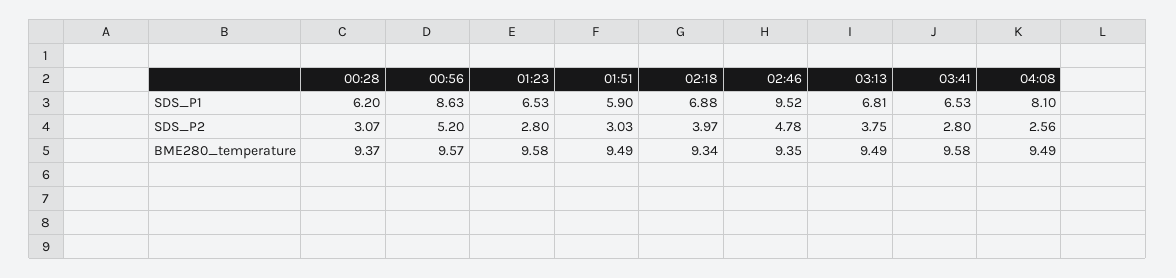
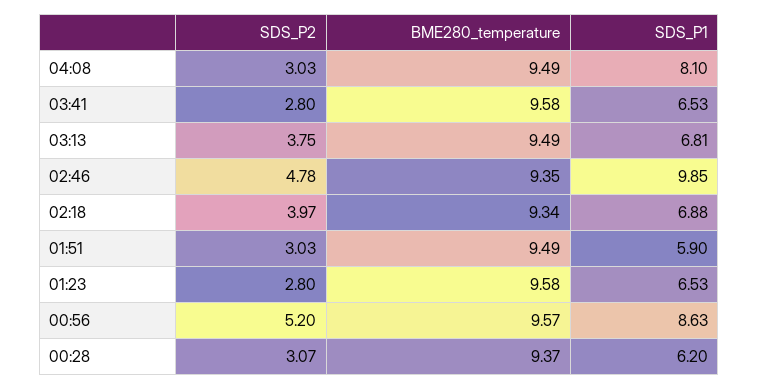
02:46, SDS_P1: 9.52 -> 9.85
04:08, SDS_P2: 2.56 -> 3.03

